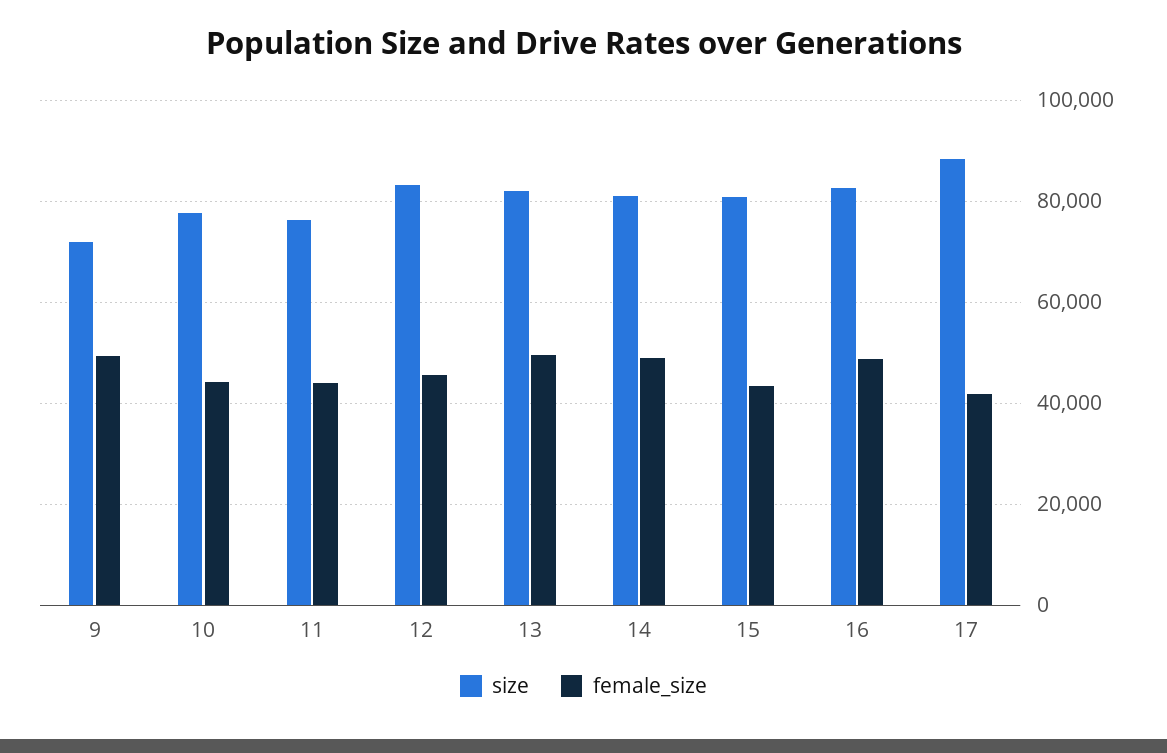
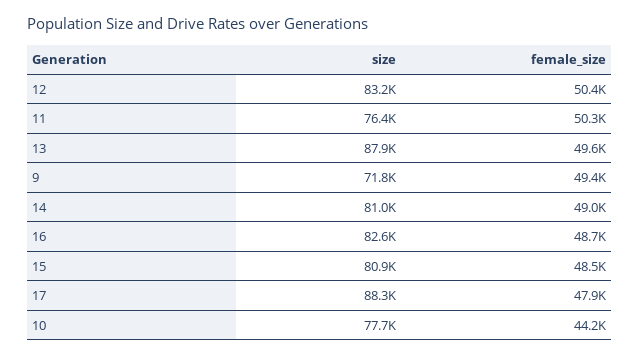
female_size, 11: 44000 -> 50300
female_size, 12: 46000 -> 50400
size, 13: 82000 -> 87900
female_size, 15: 44000 -> 48500
female_size, 17: 42000 -> 47900

